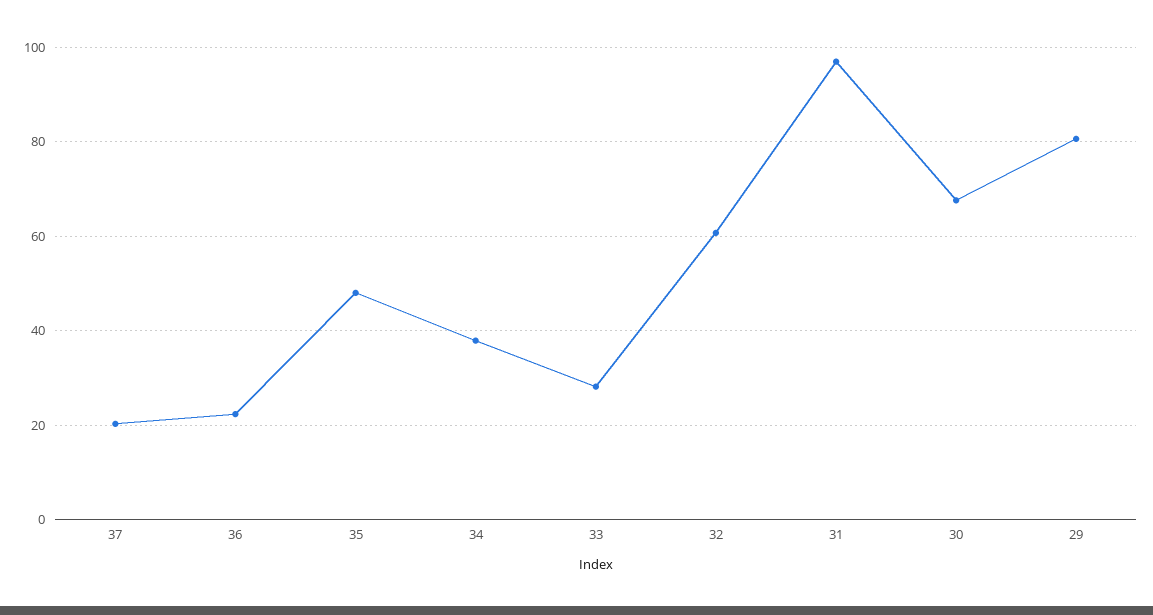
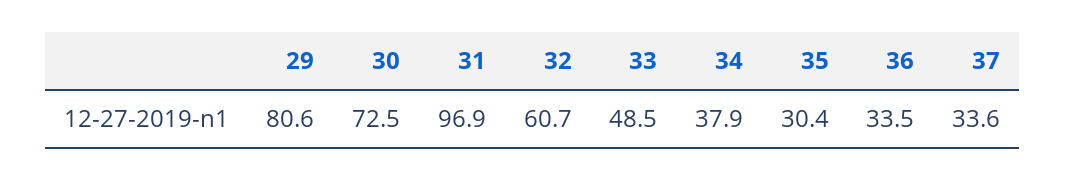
37: 20 -> 33.6
36: 22 -> 33.5
35: 48 -> 30.4
33: 28 -> 48.5
30: 68 -> 72.5

